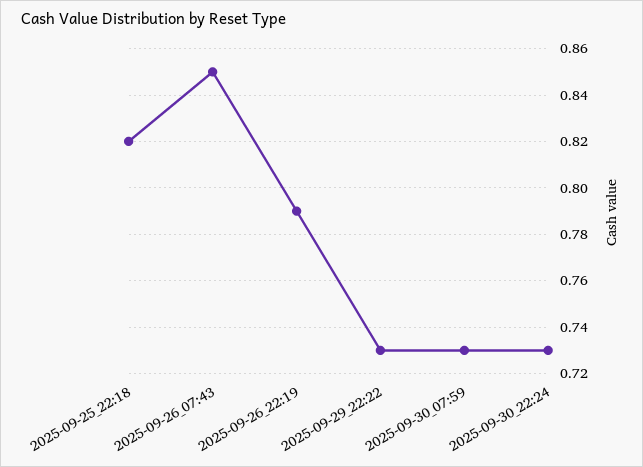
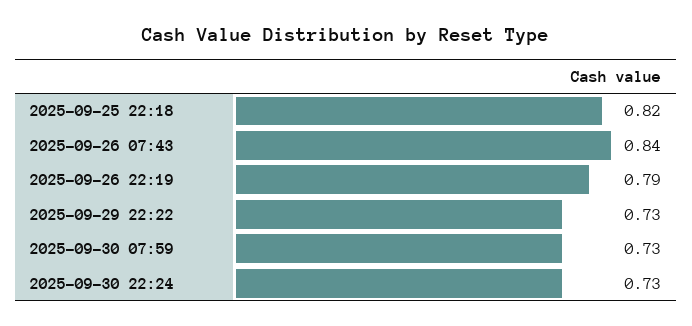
2025-09-26_07:43: 0.85 -> 0.84

